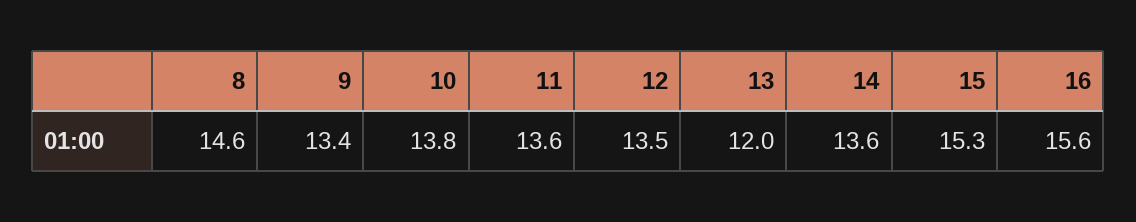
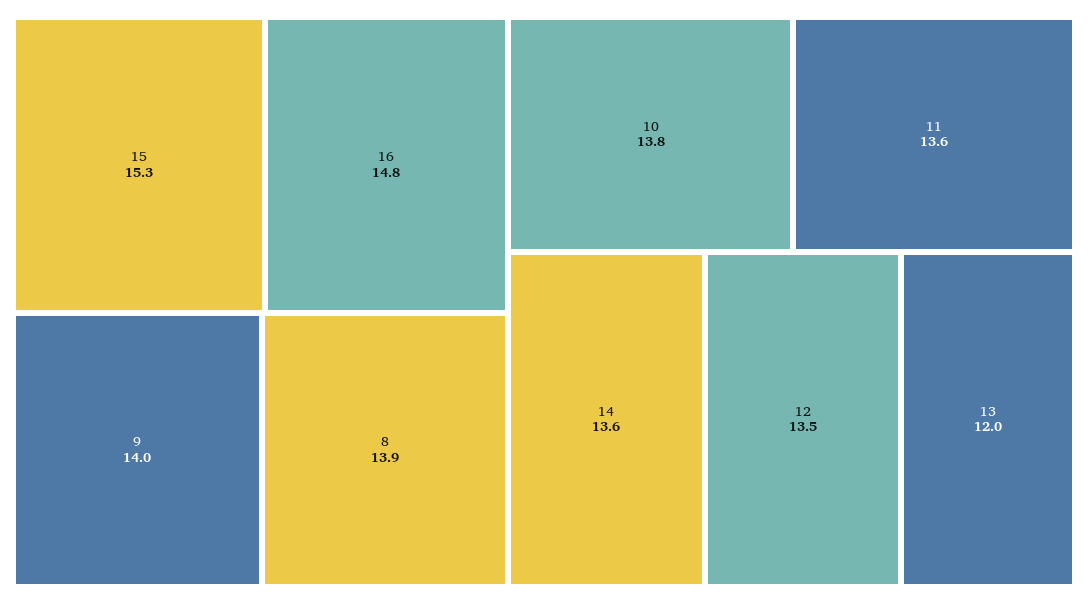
8: 14.6 -> 13.9
9: 13.4 -> 14
16: 15.6 -> 14.8

